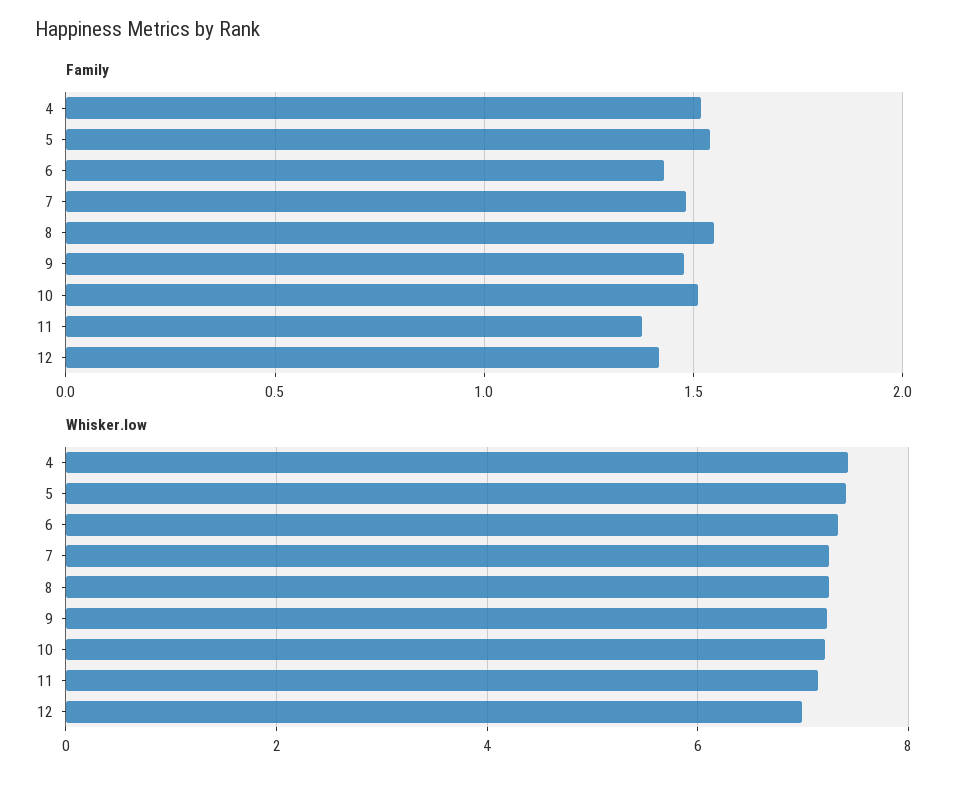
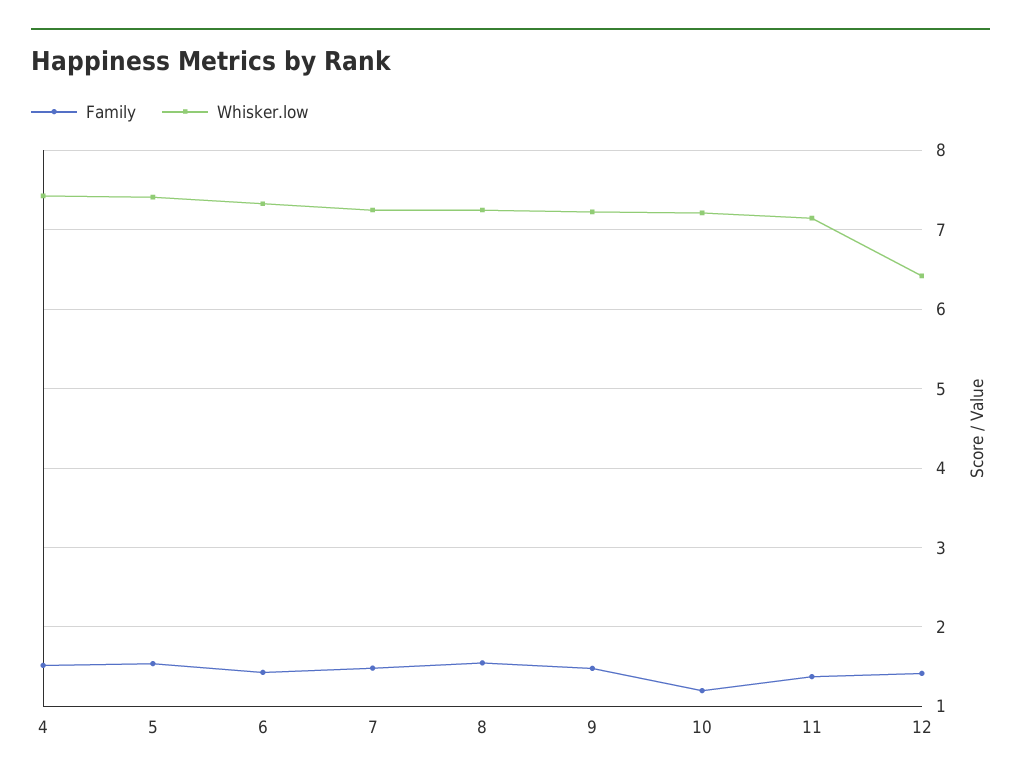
Family, 10: 1.5 -> 1.2
Whisker.low, 12: 7 -> 6.4

